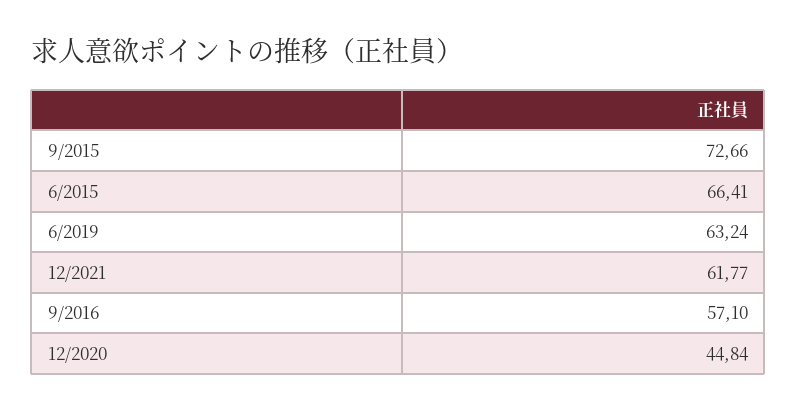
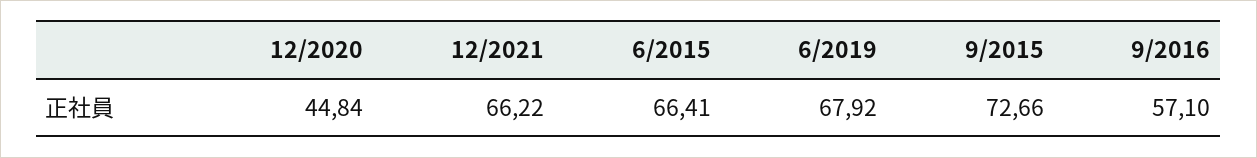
6/2019: 63.24 -> 67.92
12/2021: 61.77 -> 66.22

